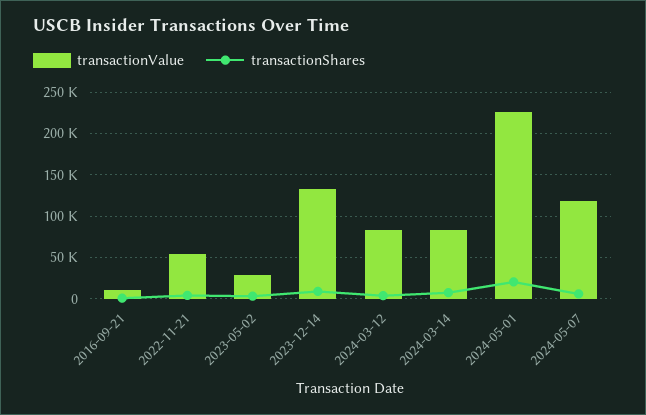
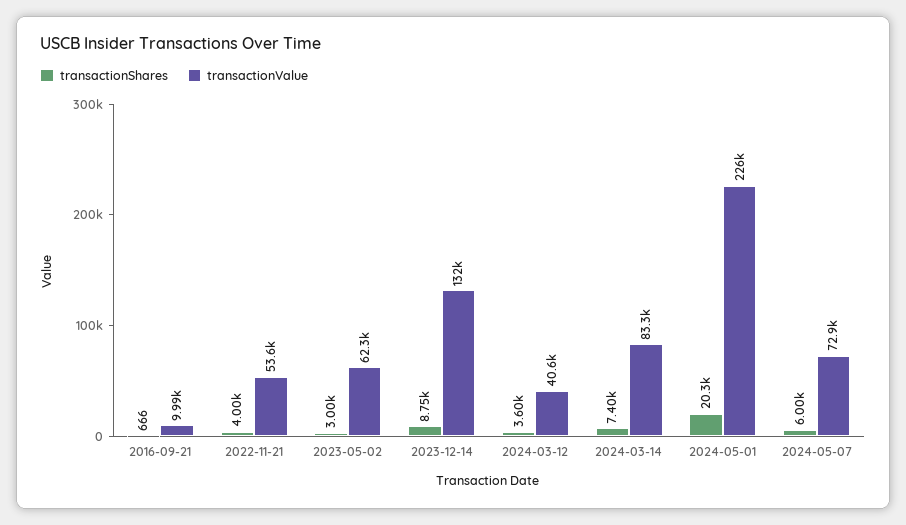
transactionValue, 2023-05-02: 30000 -> 62300
transactionValue, 2024-03-12: 80000 -> 40600
transactionValue, 2024-05-07: 120000 -> 72900

